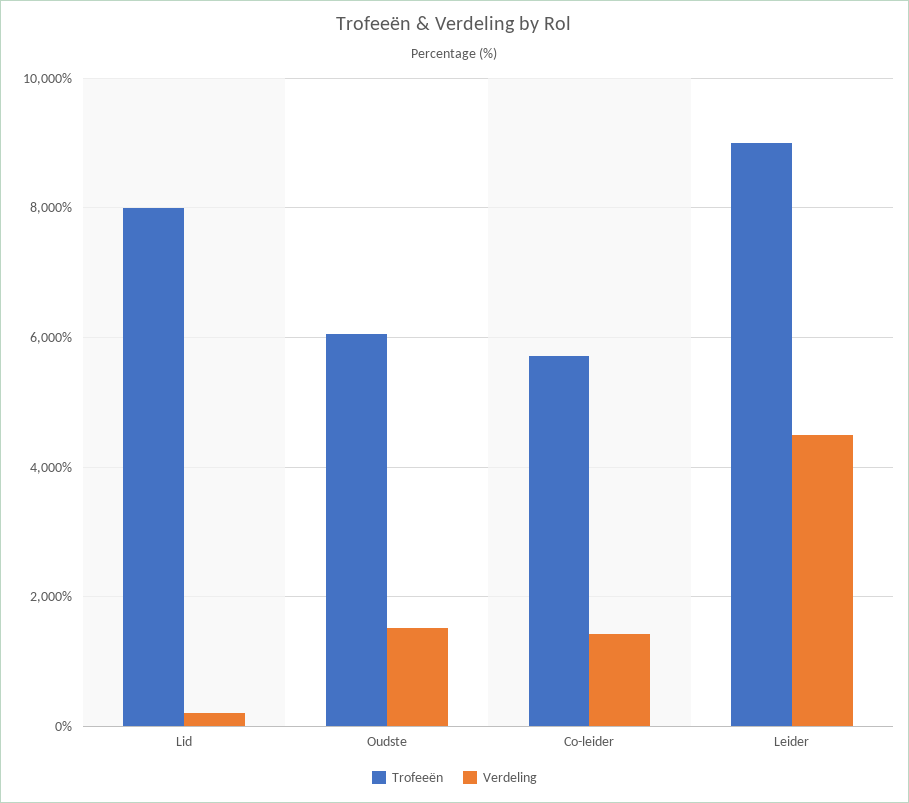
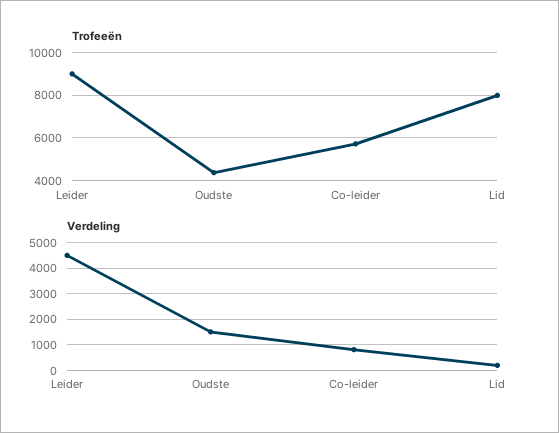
Trofeeën, Oudste: 6000 -> 4500
Verdeling, Co-leider: 1400 -> 750

